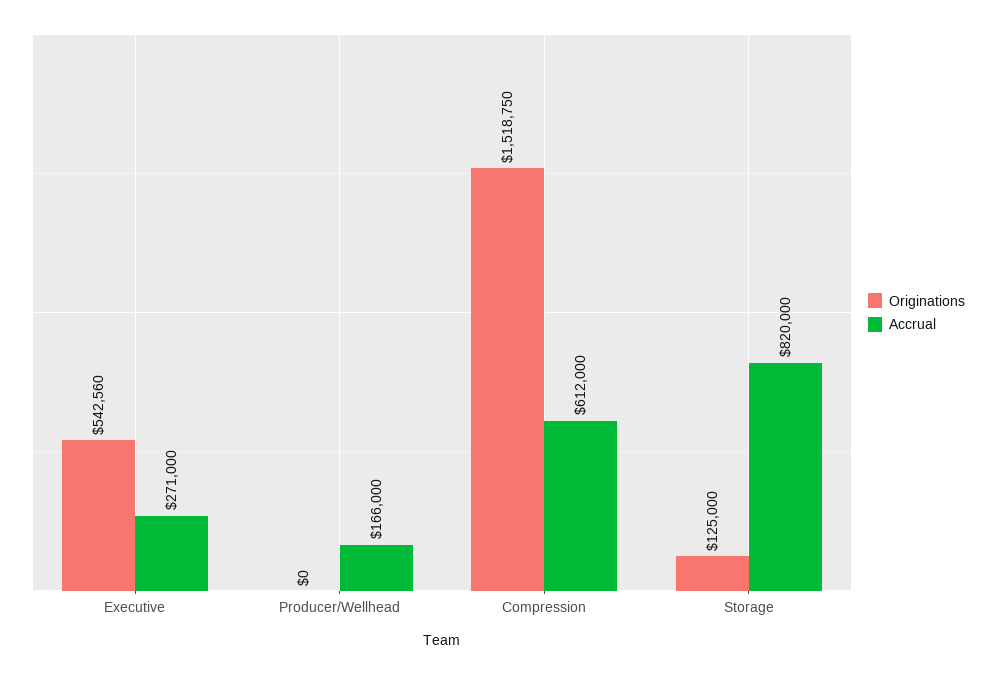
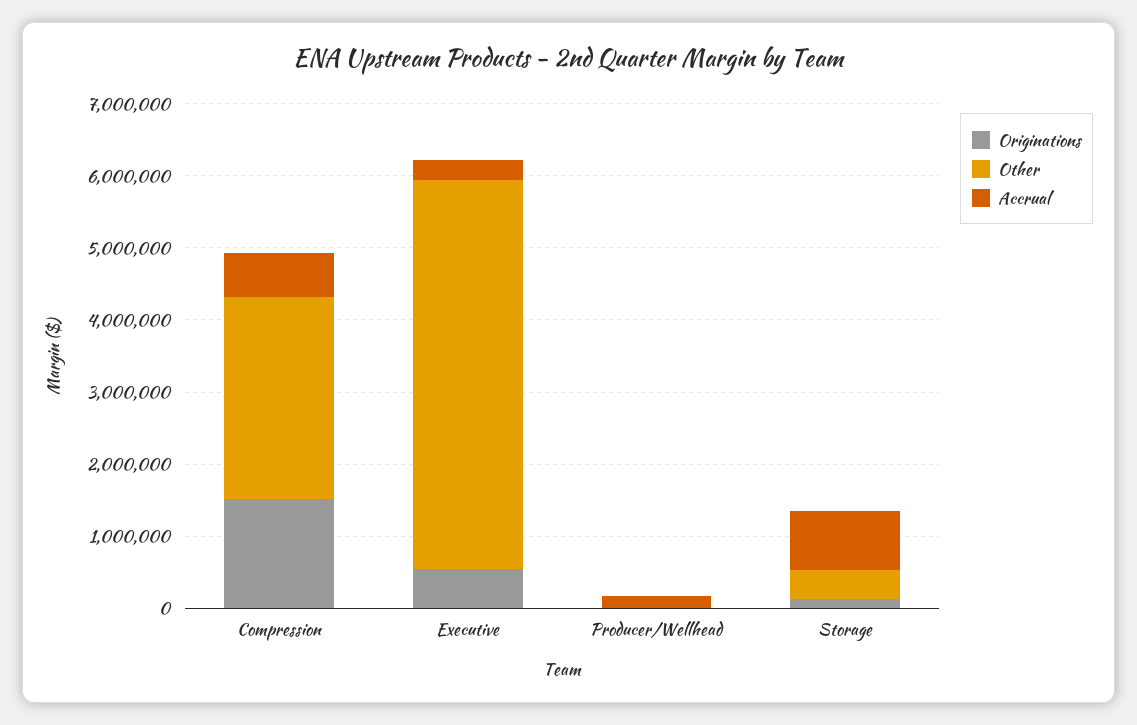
Other, Compression: none -> 2800000
Other, Executive: none -> 5400000
Other, Producer/Wellhead: none -> 0
Other, Storage: none -> 400000

